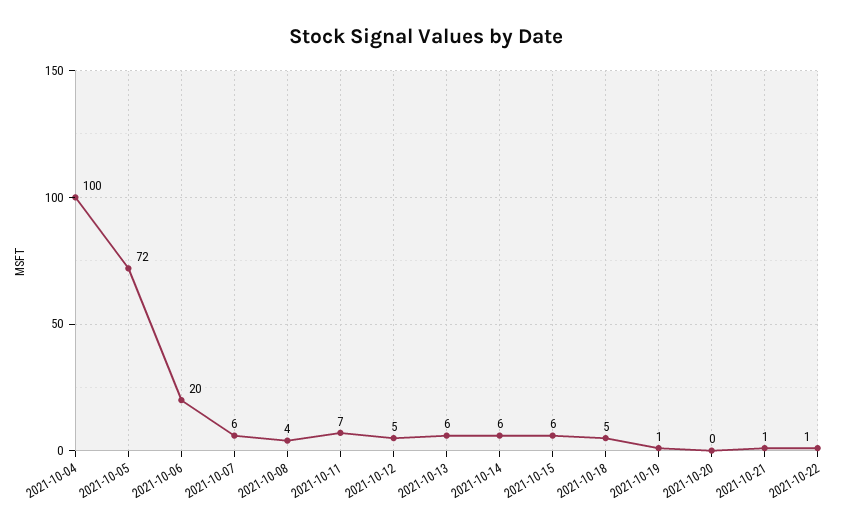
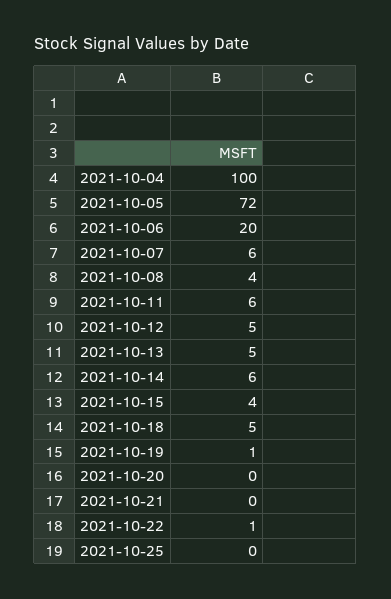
2021-10-11: 7 -> 6
2021-10-13: 6 -> 5
2021-10-15: 6 -> 4
2021-10-21: 1 -> 0
2021-10-25: none -> 0

